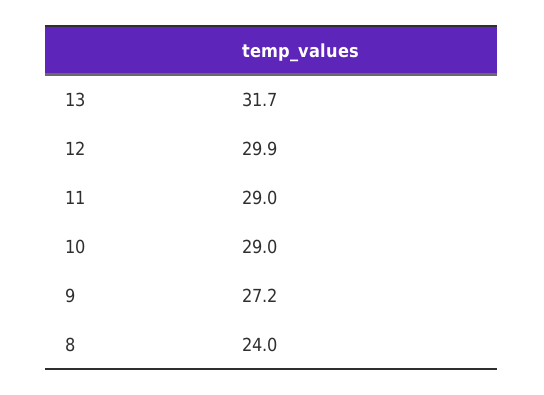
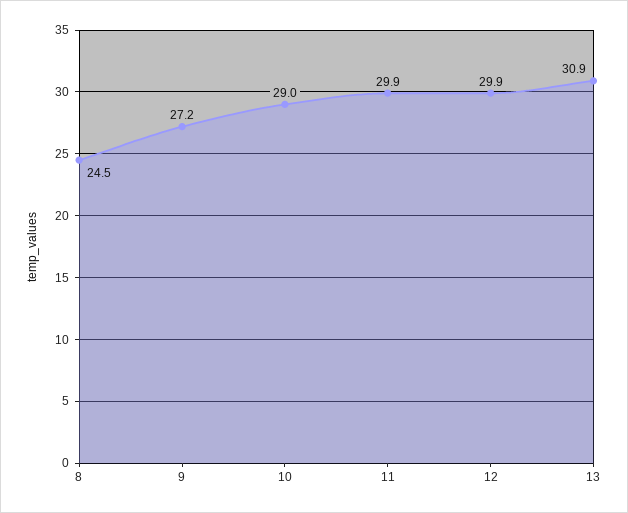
13: 31.7 -> 30.9
11: 29 -> 29.9
8: 24 -> 24.5

